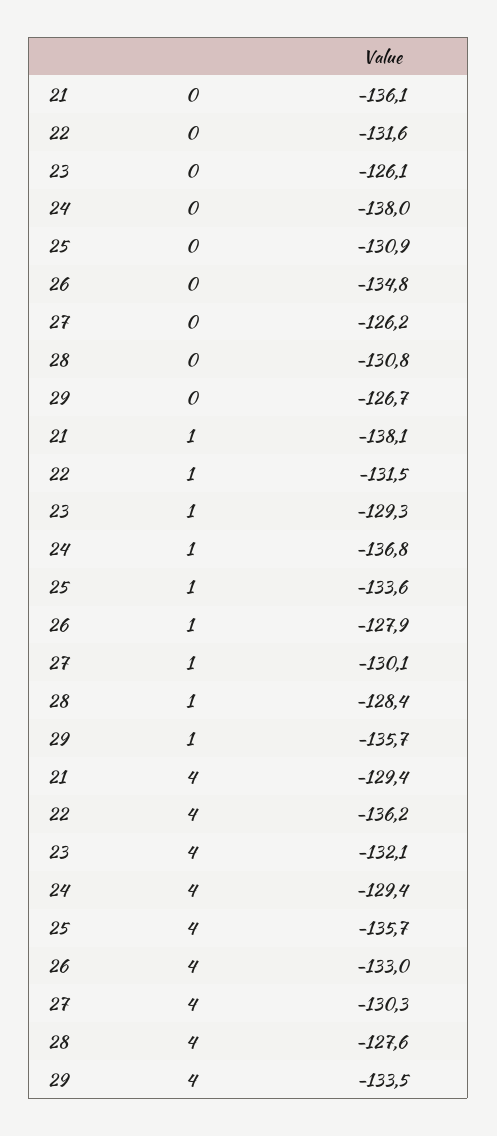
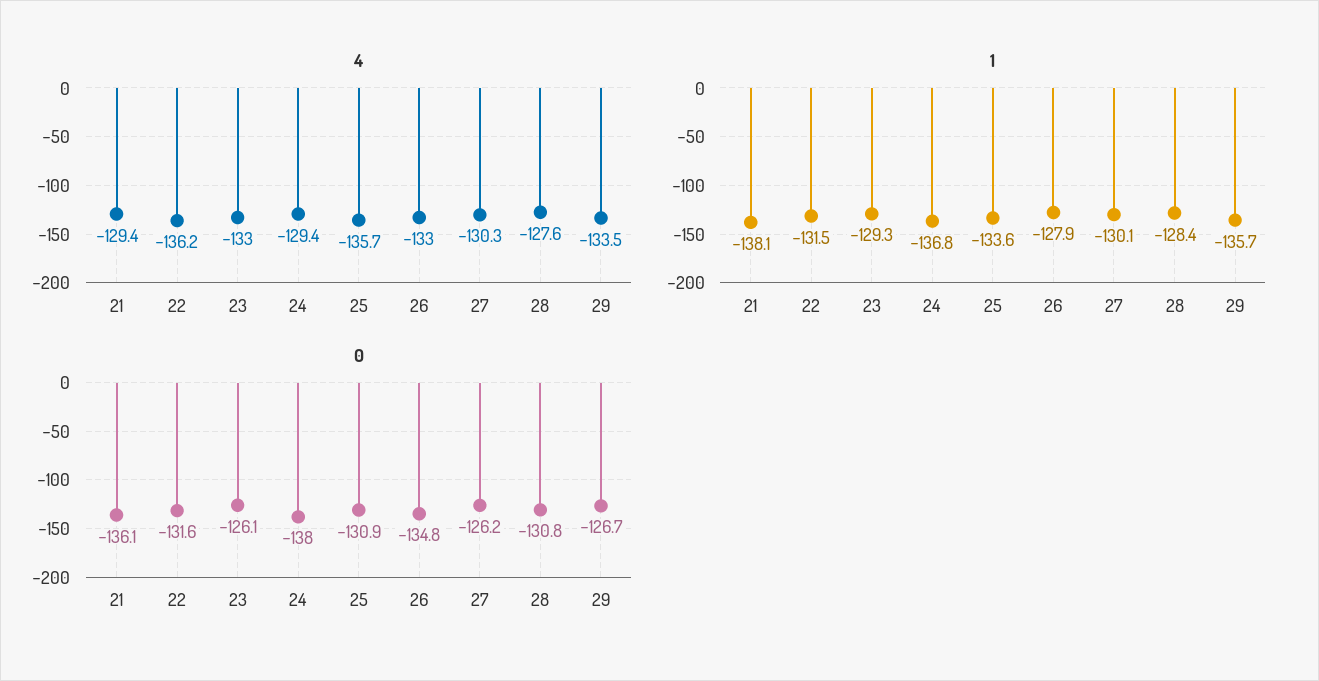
4, 23: -132.1 -> -133

